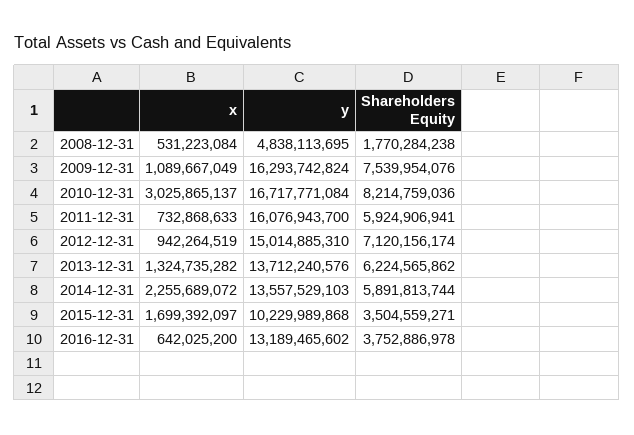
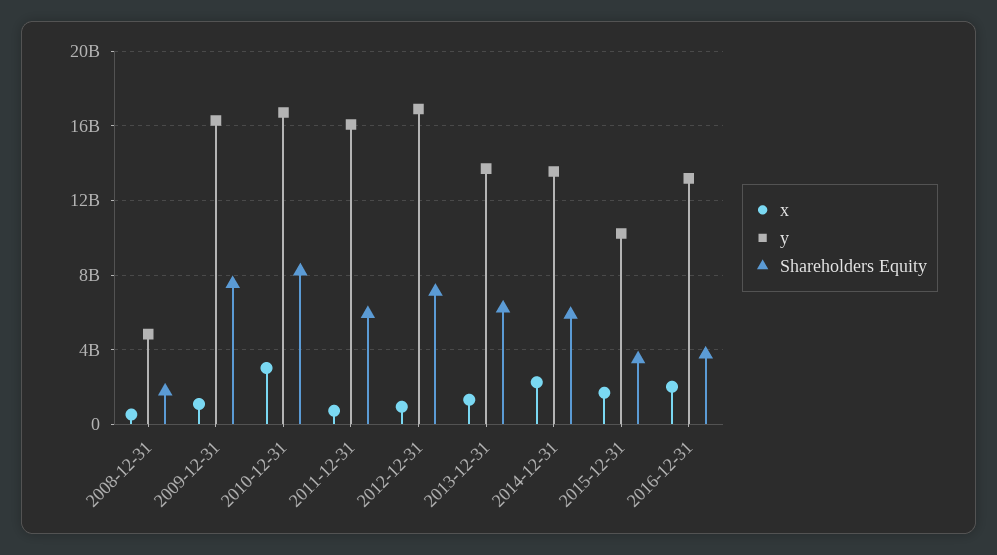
y, 2012-12-31: 15014885310 -> 17000000000
x, 2016-12-31: 642025200 -> 2000000000

